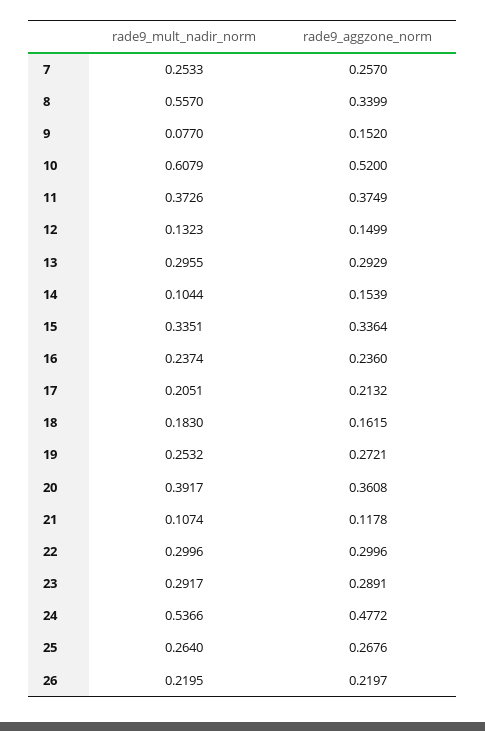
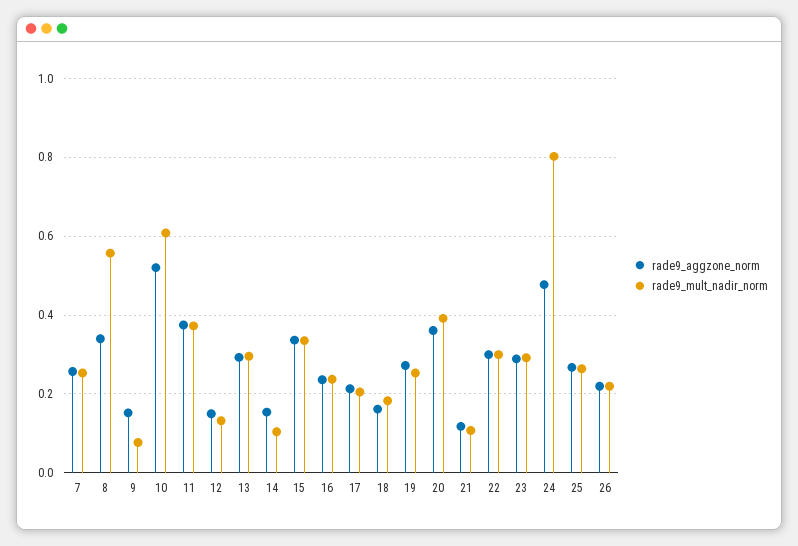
rade9_mult_nadir_norm, 24: 0.5366 -> 0.8

